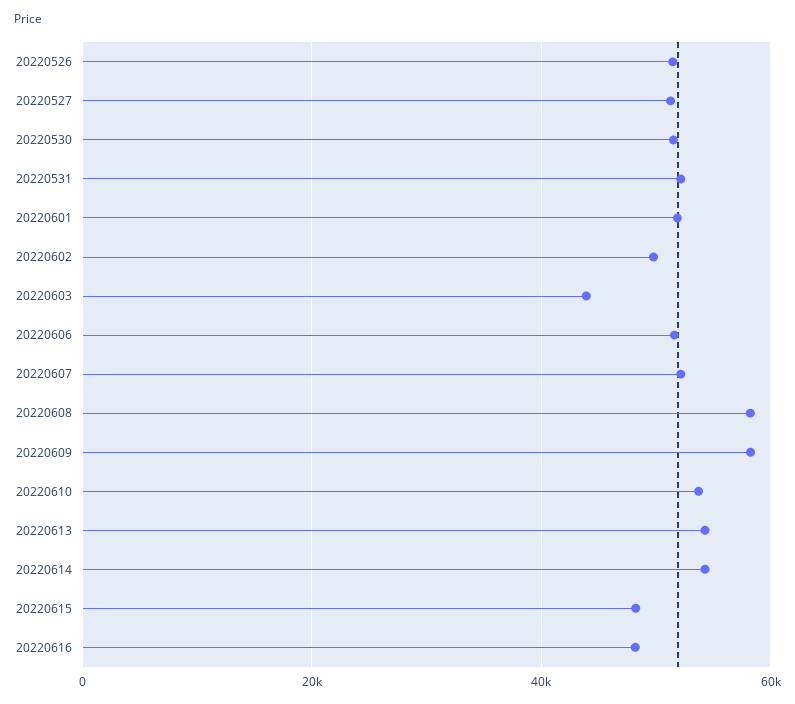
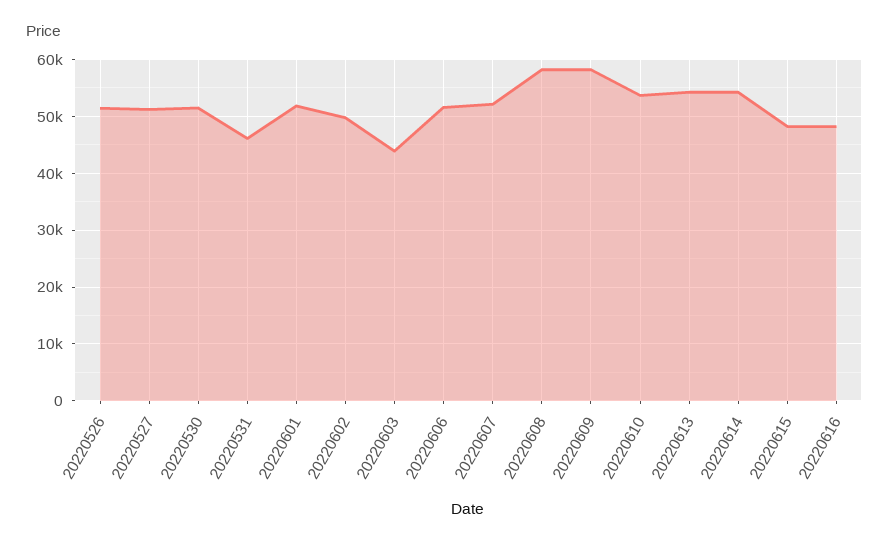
20220531: 52000 -> 46000

